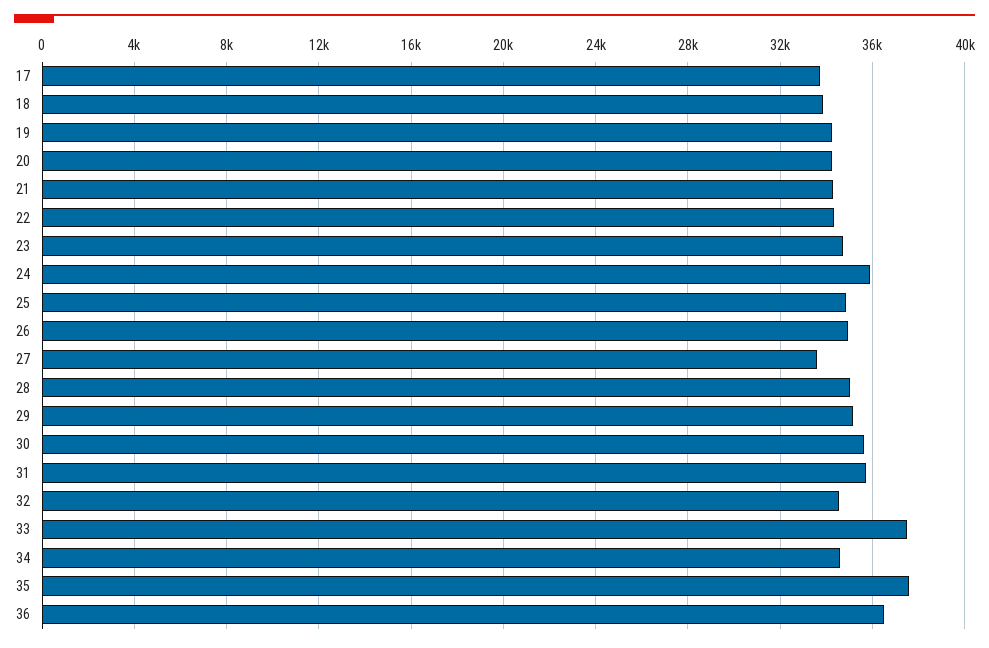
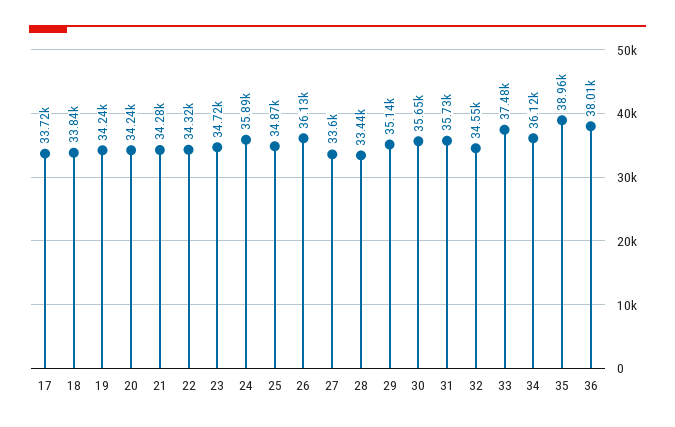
26: 35000 -> 36130
28: 35000 -> 33440
34: 34500 -> 36120
35: 37500 -> 38960
36: 36500 -> 38010

